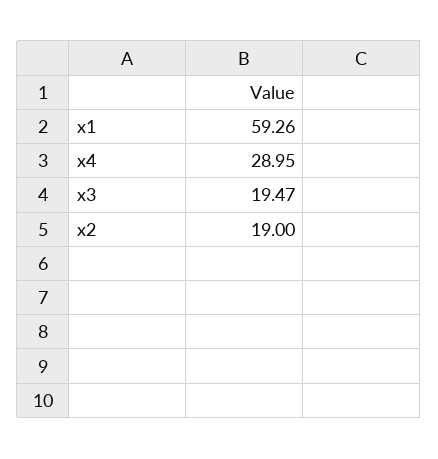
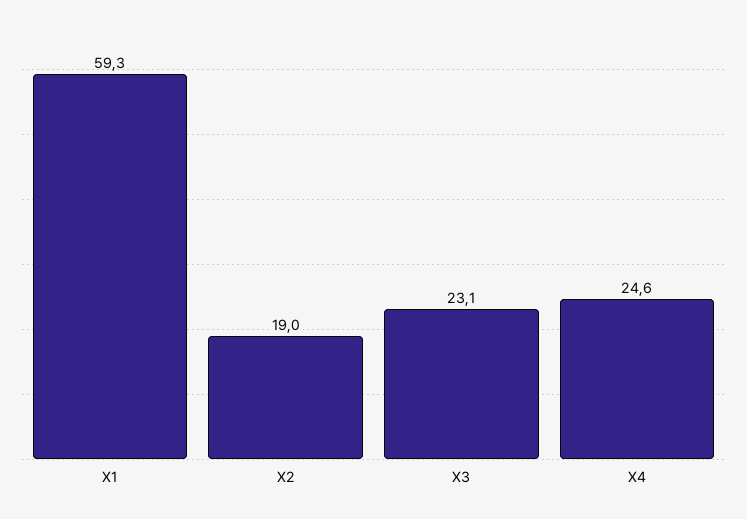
x4: 28.95 -> 24.6
x3: 19.47 -> 23.1

